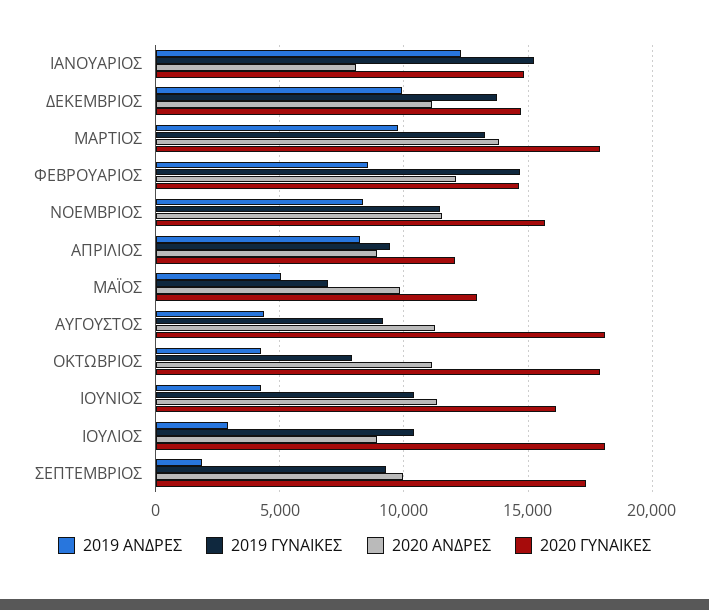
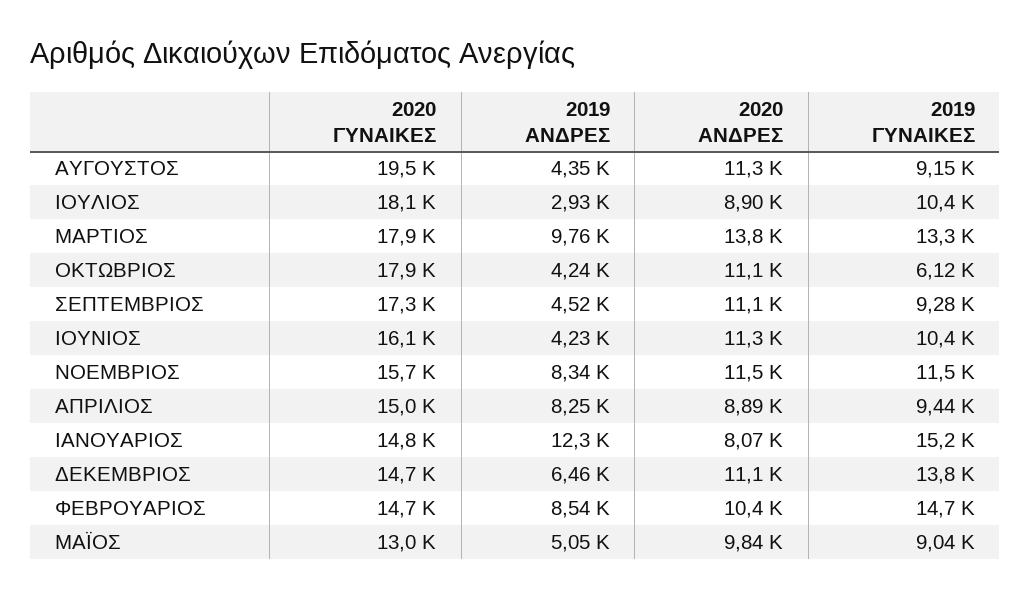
2019 ΑΝΔΡΕΣ, ΔΕΚΕΜΒΡΙΟΣ: 10000 -> 6460
2020 ΑΝΔΡΕΣ, ΦΕΒΡΟΥΑΡΙΟΣ: 12000 -> 10400
2020 ΓΥΝΑΙΚΕΣ, ΑΠΡΙΛΙΟΣ: 12000 -> 15000
2019 ΓΥΝΑΙΚΕΣ, ΜΑΪΟΣ: 7000 -> 9040
2020 ΓΥΝΑΙΚΕΣ, ΑΥΓΟΥΣΤΟΣ: 18000 -> 19500
2019 ΓΥΝΑΙΚΕΣ, ΟΚΤΩΒΡΙΟΣ: 8000 -> 6120
2019 ΑΝΔΡΕΣ, ΣΕΠΤΕΜΒΡΙΟΣ: 2000 -> 4520
2020 ΑΝΔΡΕΣ, ΣΕΠΤΕΜΒΡΙΟΣ: 10000 -> 11100

